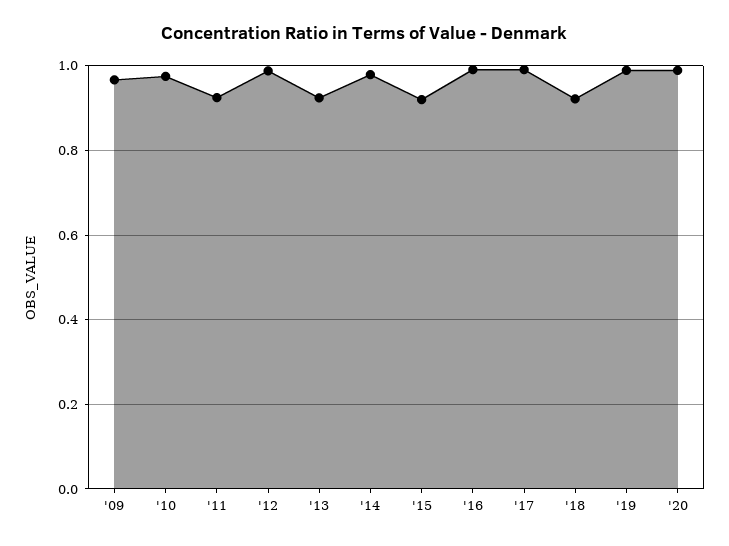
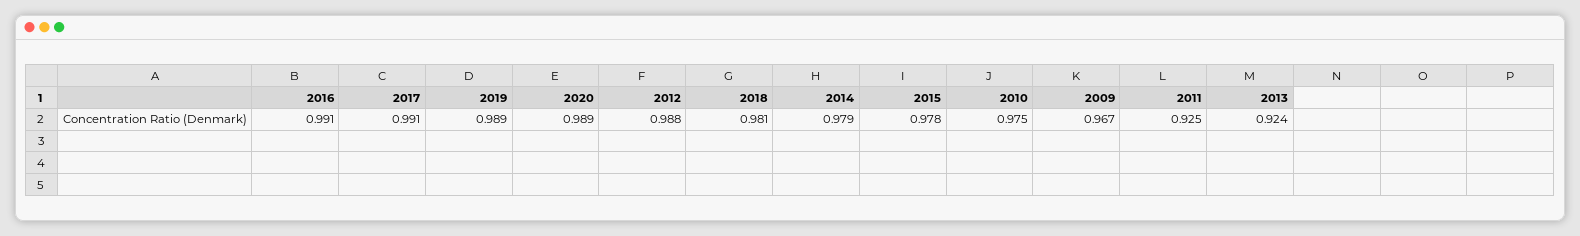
'15: 0.92 -> 0.978
'18: 0.92 -> 0.981

